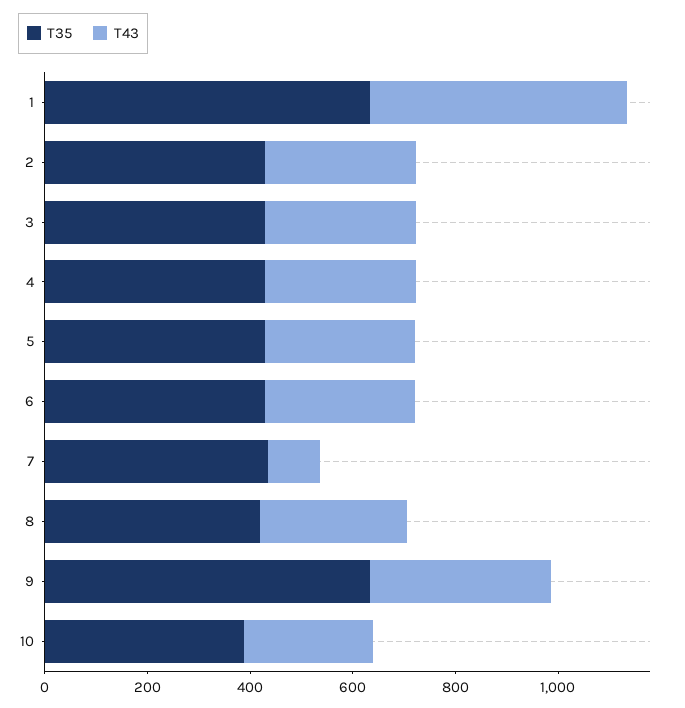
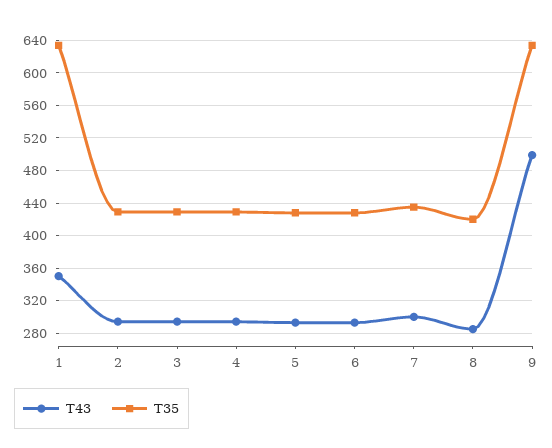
T43, 1: 500 -> 350
T43, 7: 100 -> 300
T43, 9: 350 -> 500
T35, 10: 400 -> none
T43, 10: 250 -> none

